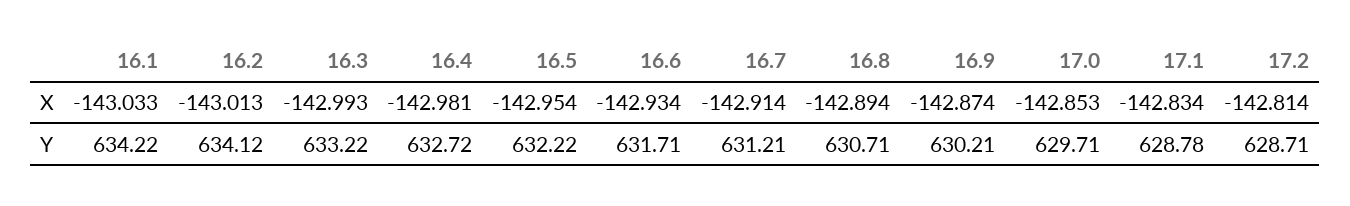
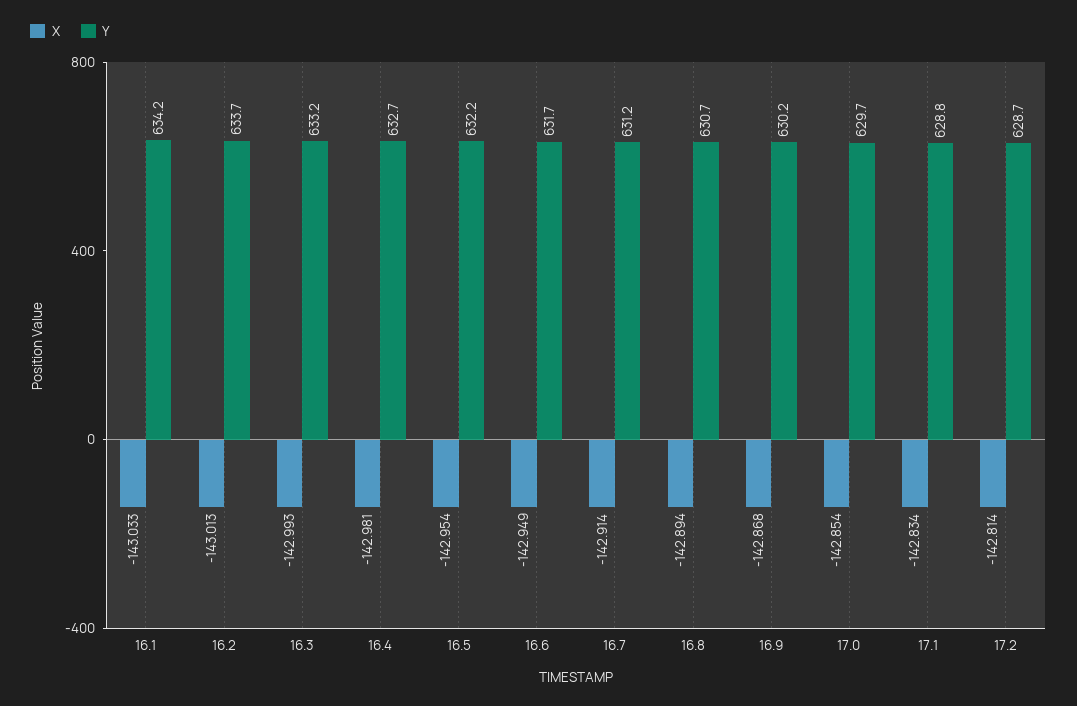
X, 16.6: -142.934 -> -142.949
X, 16.9: -142.874 -> -142.868
X, 17.0: -142.853 -> -142.854
Y, 16.2: 634.12 -> 633.7

